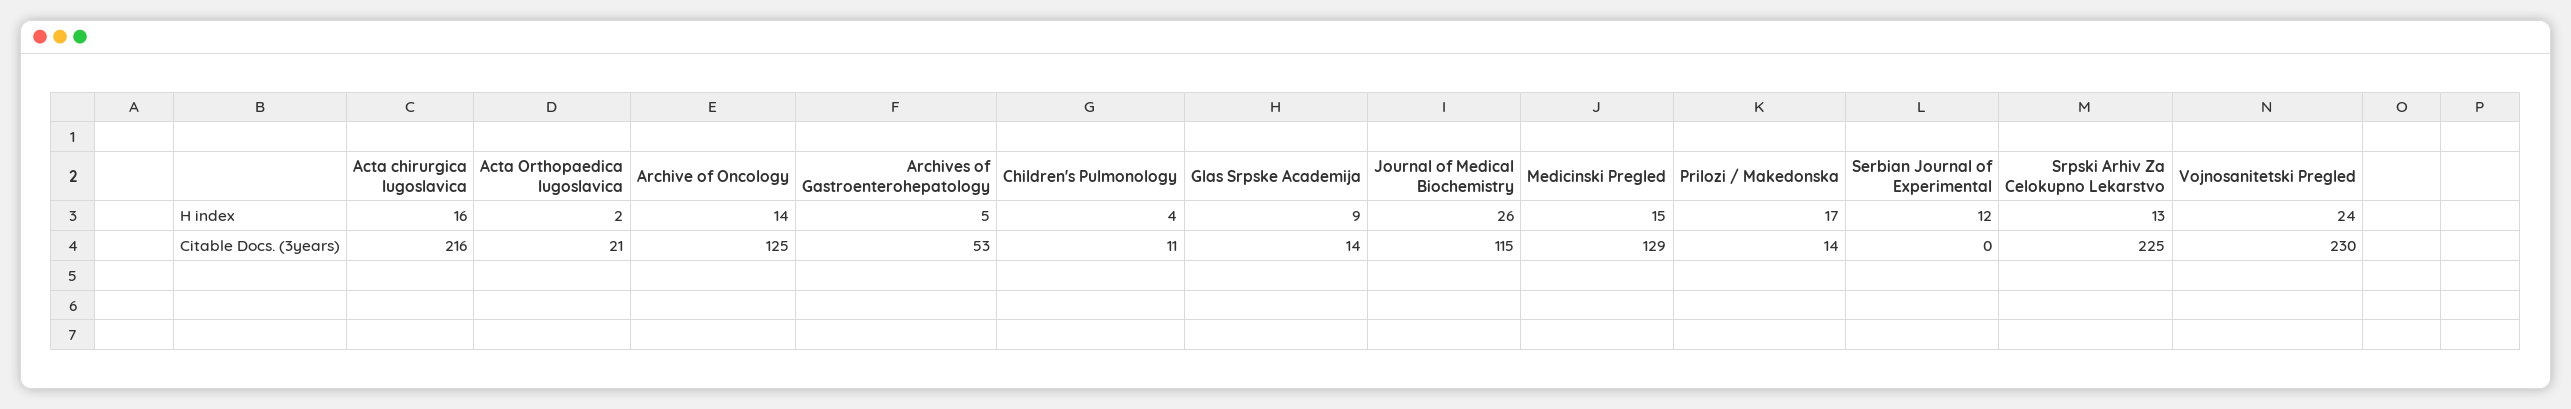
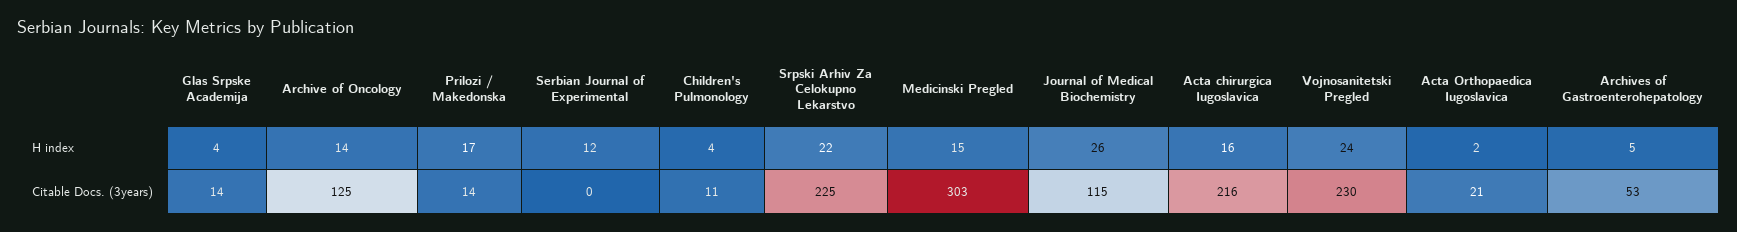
Glas Srpske Academija, H index: 9 -> 4
Srpski Arhiv Za Celokupno Lekarstvo, H index: 13 -> 22
Medicinski Pregled, Citable Docs. (3years): 129 -> 303

